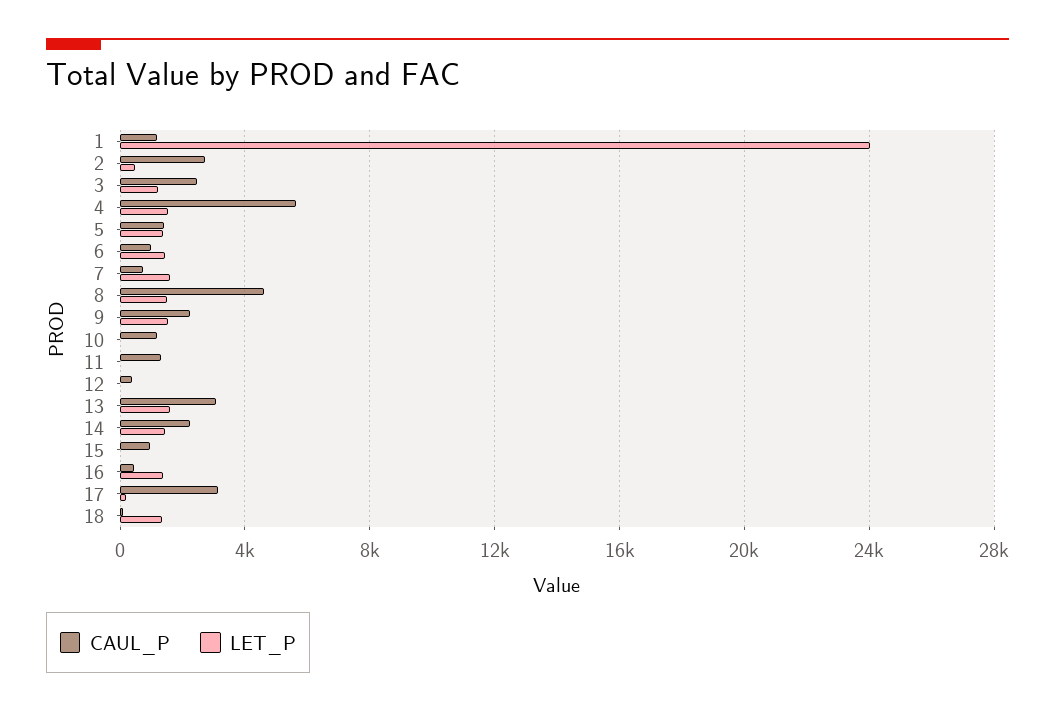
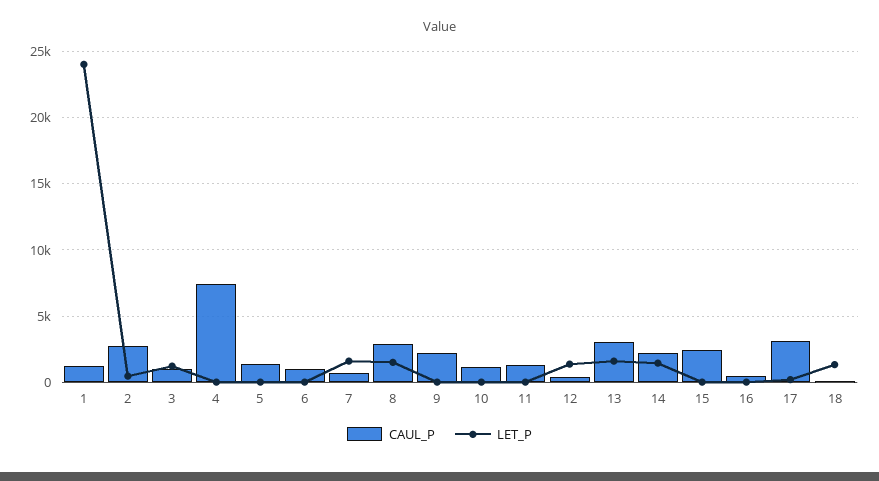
CAUL_P, 3: 2500 -> 1000
CAUL_P, 4: 5500 -> 7500
LET_P, 4: 1500 -> 0
LET_P, 5: 1500 -> 0
LET_P, 6: 1500 -> 0
CAUL_P, 8: 4500 -> 3000
LET_P, 9: 1500 -> 0
LET_P, 12: 0 -> 1500
CAUL_P, 15: 1000 -> 2500
LET_P, 16: 1500 -> 0

